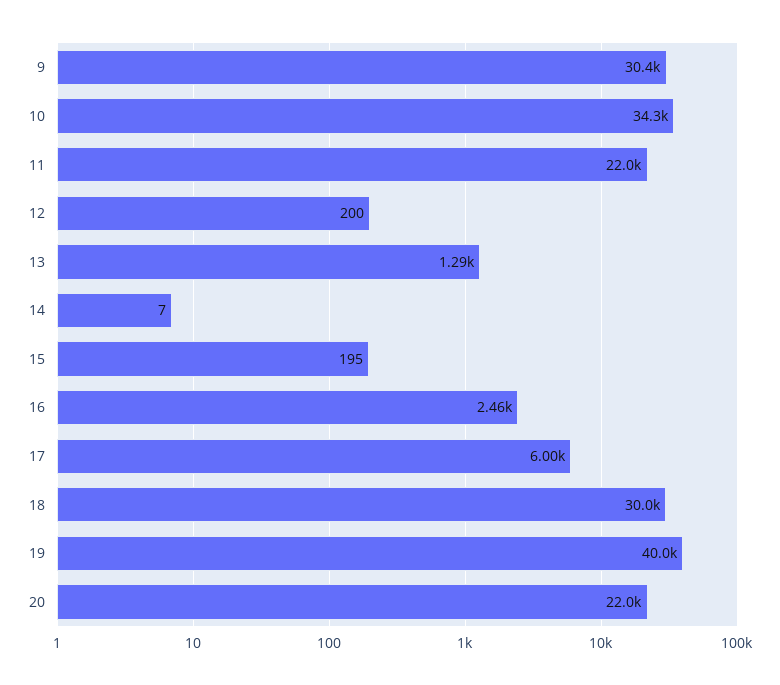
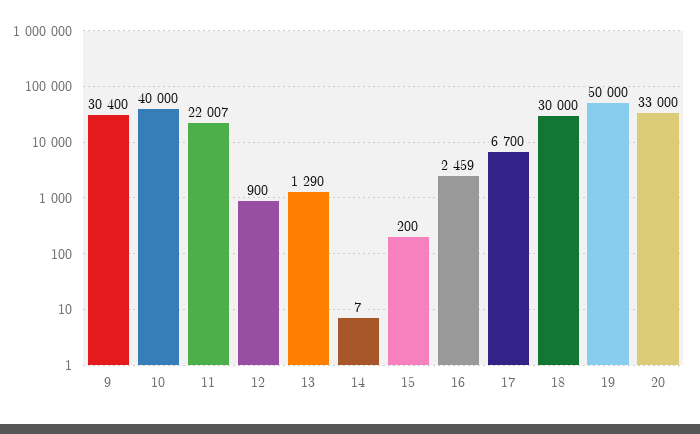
10: 34300 -> 40000
12: 200 -> 900
15: 195 -> 200
17: 6000 -> 6700
19: 40000 -> 50000
20: 22000 -> 33000

